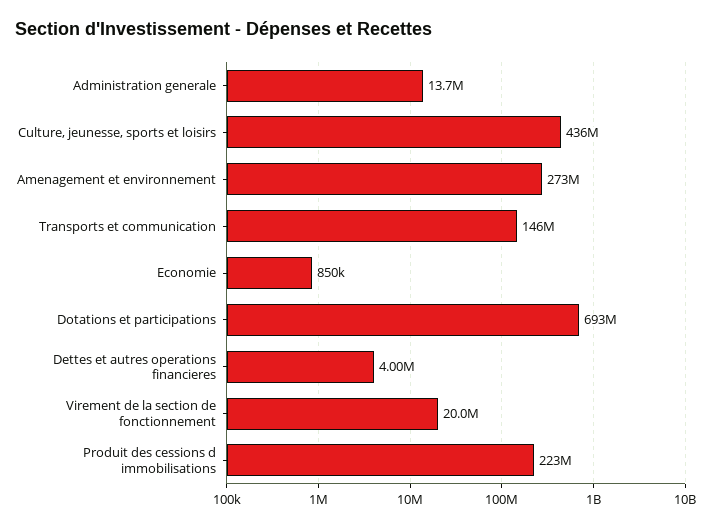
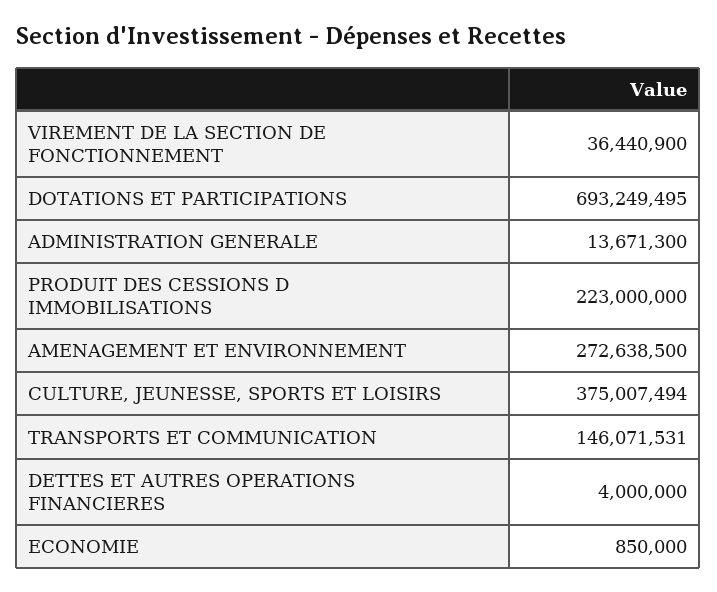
Culture, jeunesse, sports et loisirs: 436000000 -> 375007494
Virement de la section de fonctionnement: 20000000 -> 36440900

